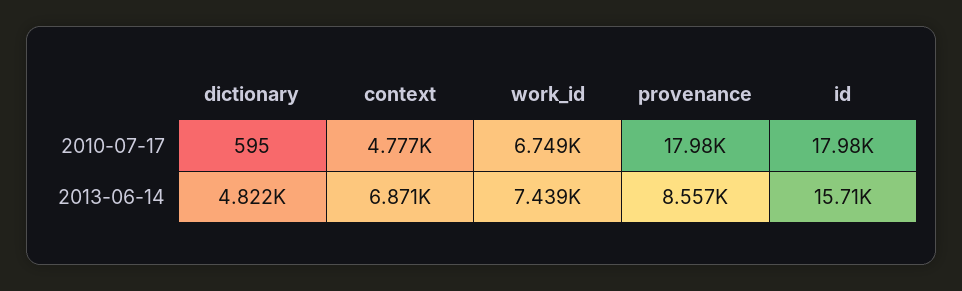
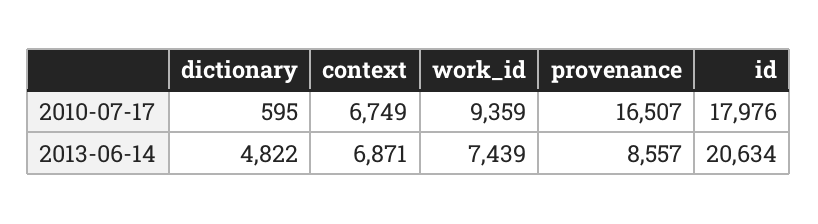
context, 2010-07-17: 4777 -> 6749
work_id, 2010-07-17: 6749 -> 9359
provenance, 2010-07-17: 17980 -> 16507
id, 2013-06-14: 15710 -> 20634

